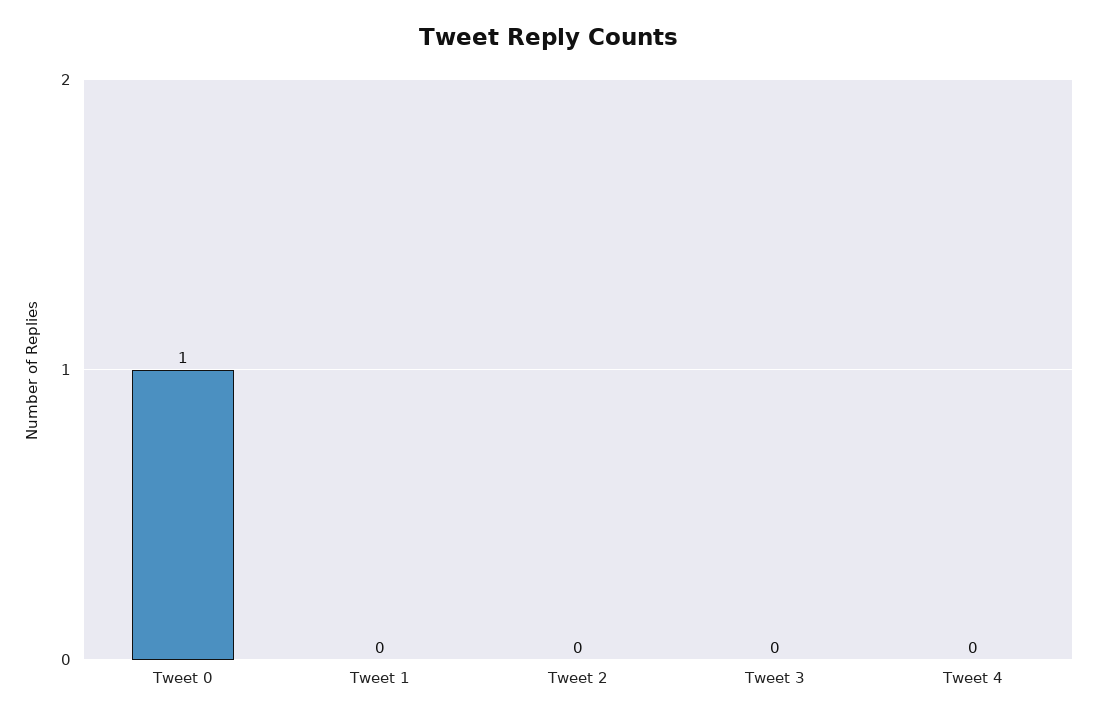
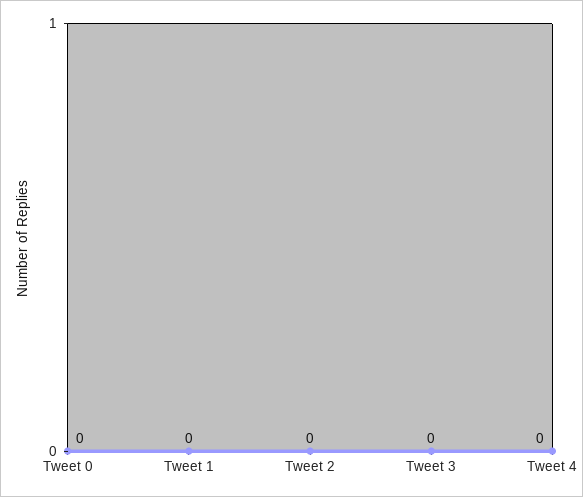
Tweet 0: 1 -> 0

